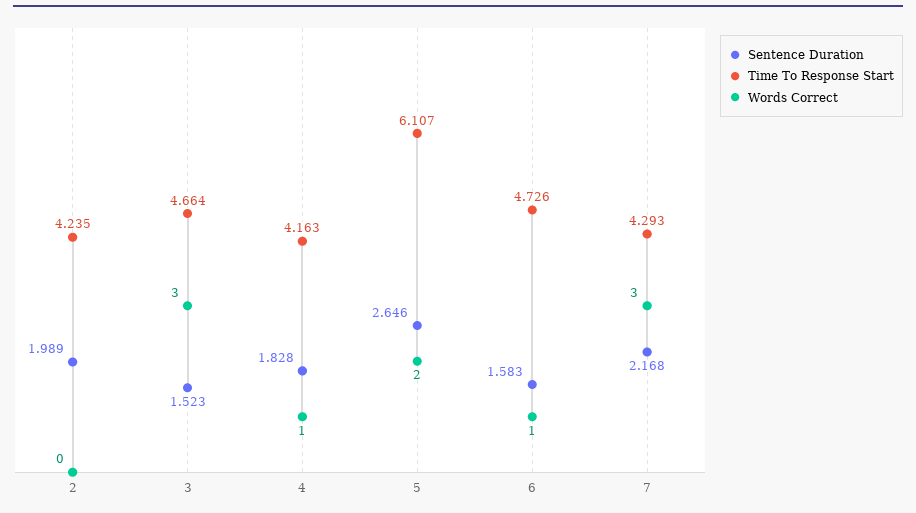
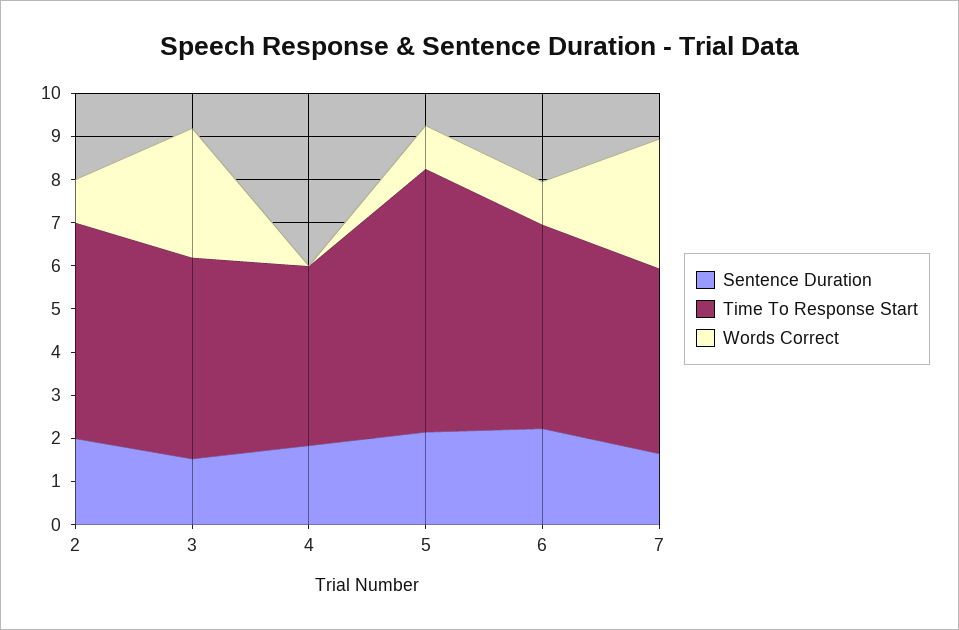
Time To Response Start, 2: 4.235 -> 5
Words Correct, 2: 0 -> 1
Words Correct, 4: 1 -> 0
Sentence Duration, 5: 2.646 -> 2.2
Words Correct, 5: 2 -> 1
Sentence Duration, 6: 1.583 -> 2.2
Sentence Duration, 7: 2.168 -> 1.6

